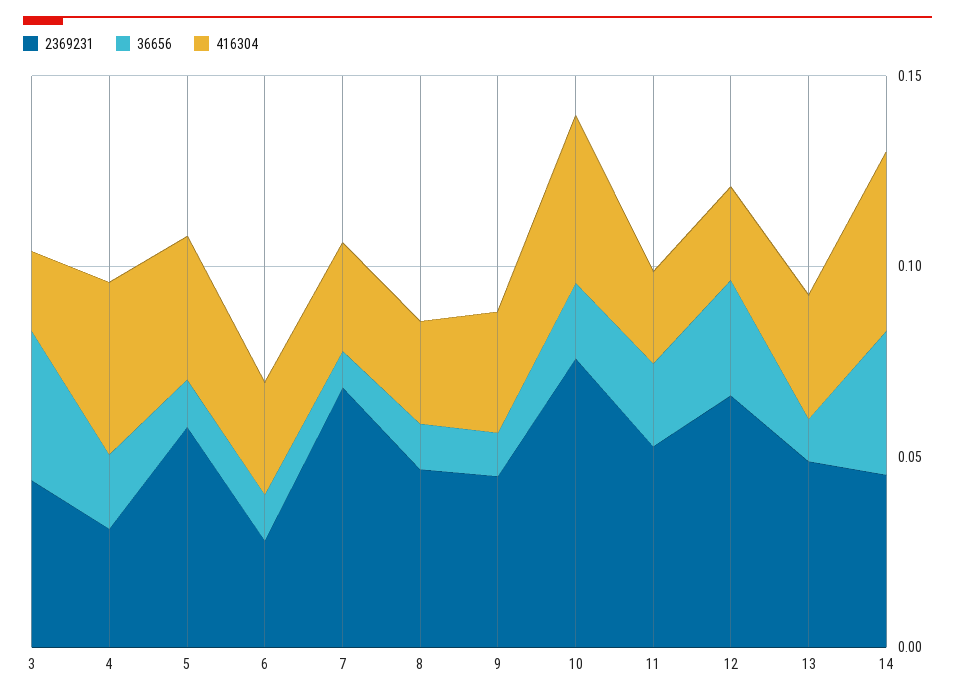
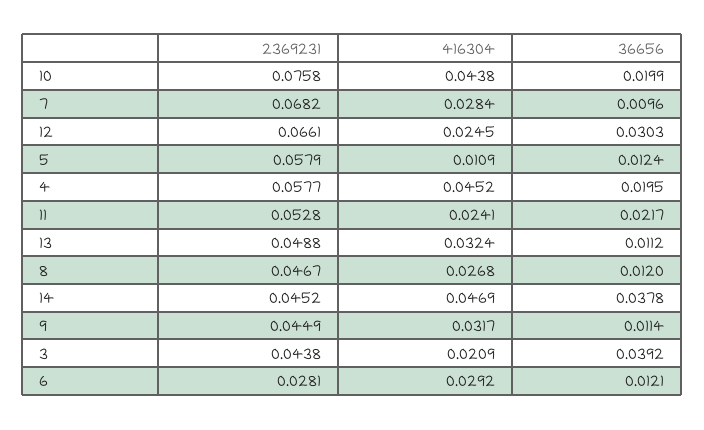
2369231, 4: 0.03 -> 0.0577
416304, 5: 0.04 -> 0.0109

